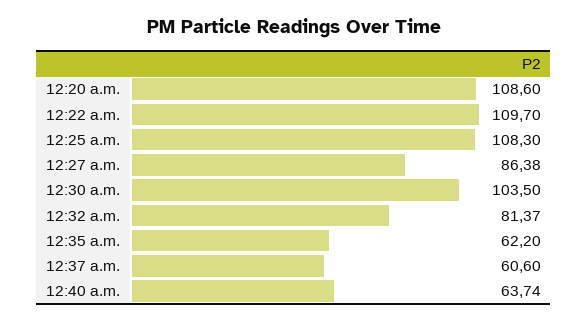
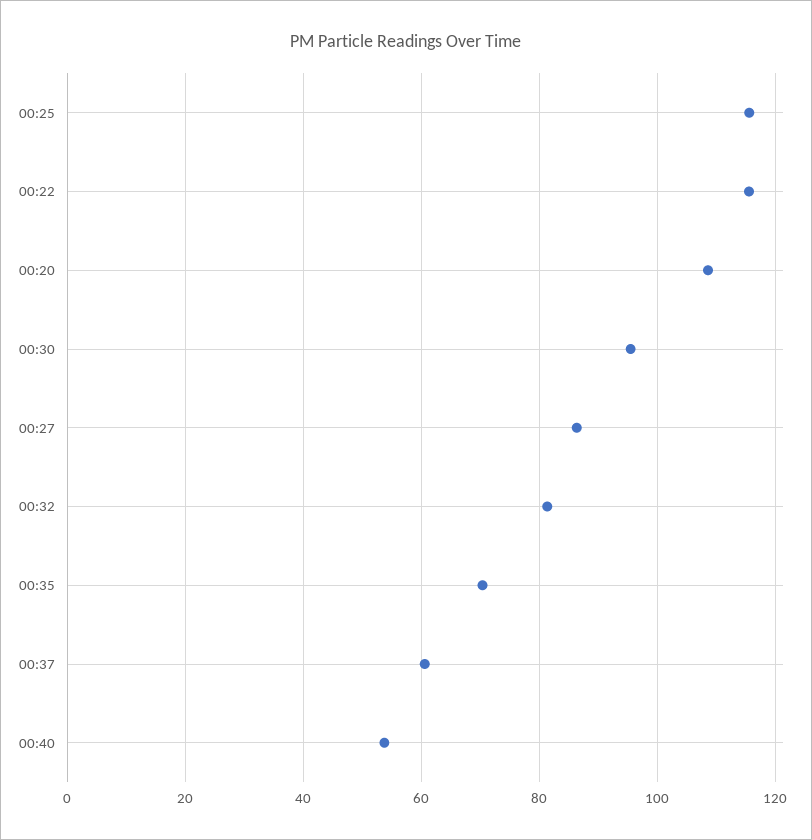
12:22 a.m.: 109.7 -> 116
12:25 a.m.: 108.3 -> 116
12:30 a.m.: 103.5 -> 96
12:35 a.m.: 62.2 -> 70
12:40 a.m.: 63.74 -> 54

